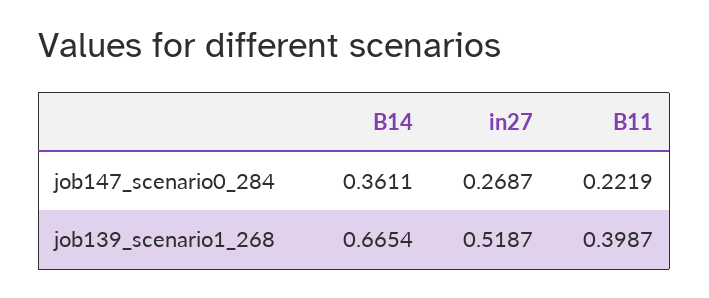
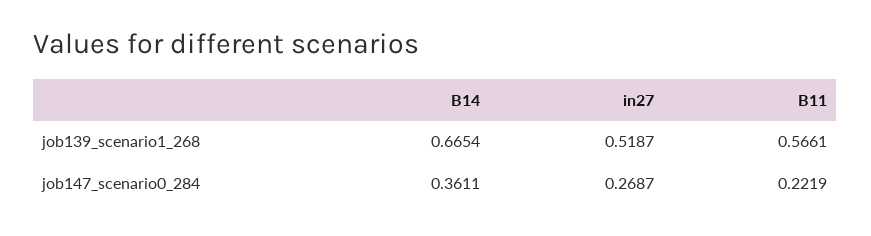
B11, job139_scenario1_268: 0.3987 -> 0.5661

